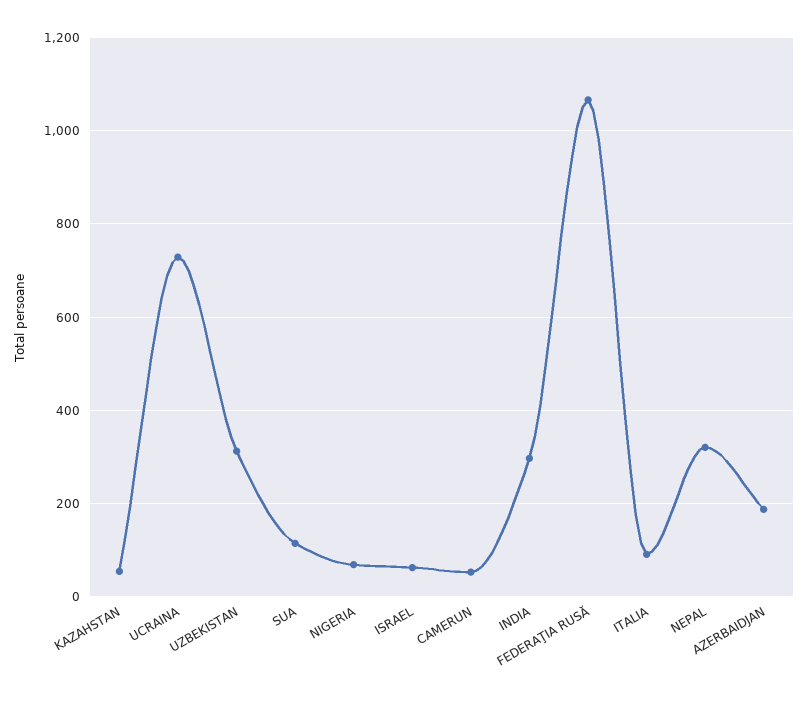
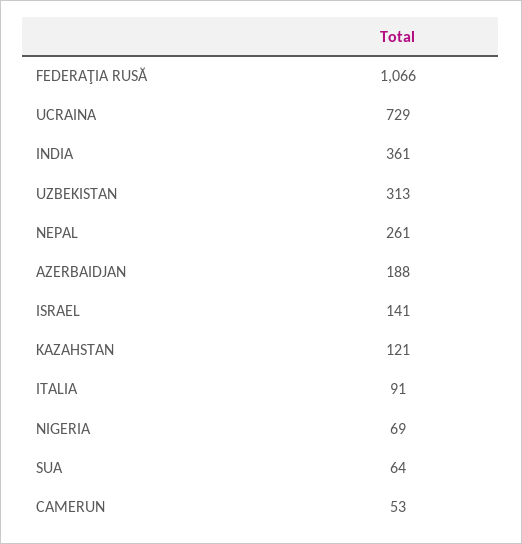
KAZAHSTAN: 60 -> 121
SUA: 120 -> 64
ISRAEL: 60 -> 141
INDIA: 300 -> 361
NEPAL: 320 -> 261

